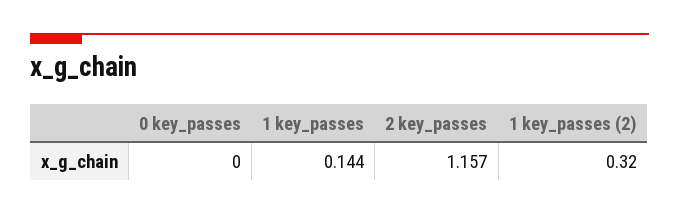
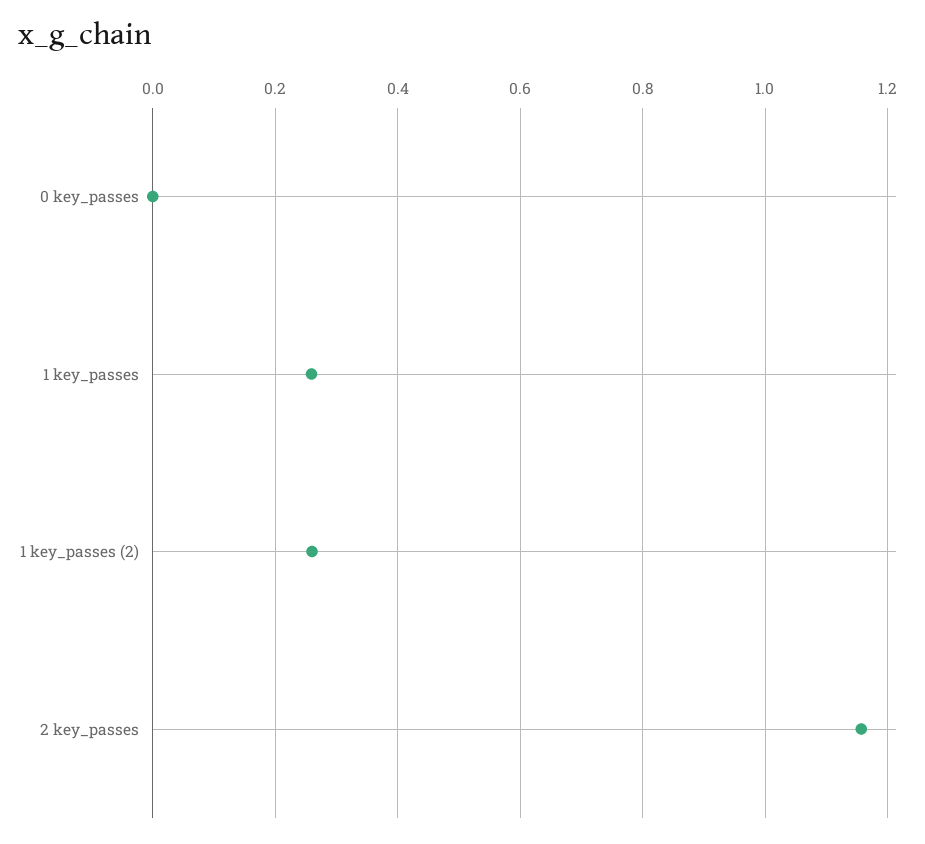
1 key_passes: 0.144 -> 0.26
1 key_passes (2): 0.32 -> 0.26

